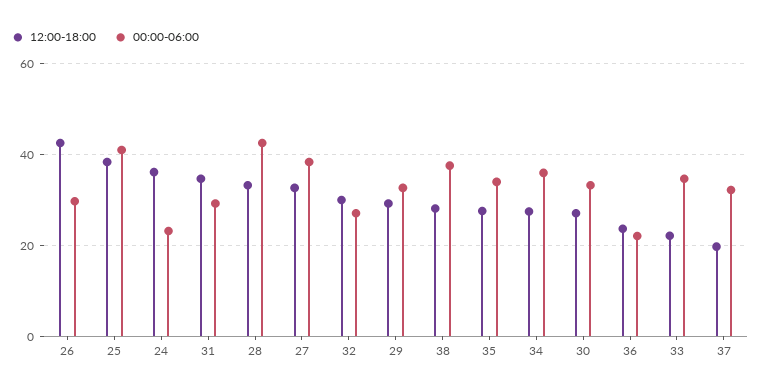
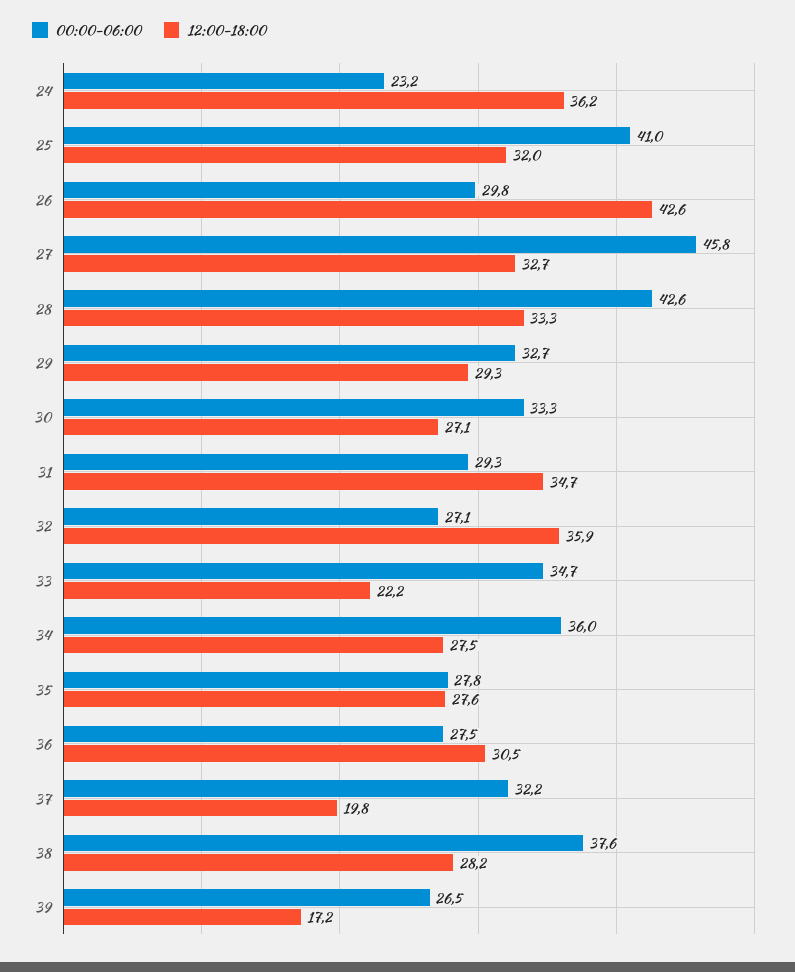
12:00-18:00, 25: 38 -> 32
00:00-06:00, 27: 38 -> 45.8
12:00-18:00, 32: 30 -> 35.9
00:00-06:00, 35: 34 -> 27.8
12:00-18:00, 36: 24 -> 30.5
00:00-06:00, 36: 22 -> 27.5
00:00-06:00, 39: none -> 26.5
12:00-18:00, 39: none -> 17.2

